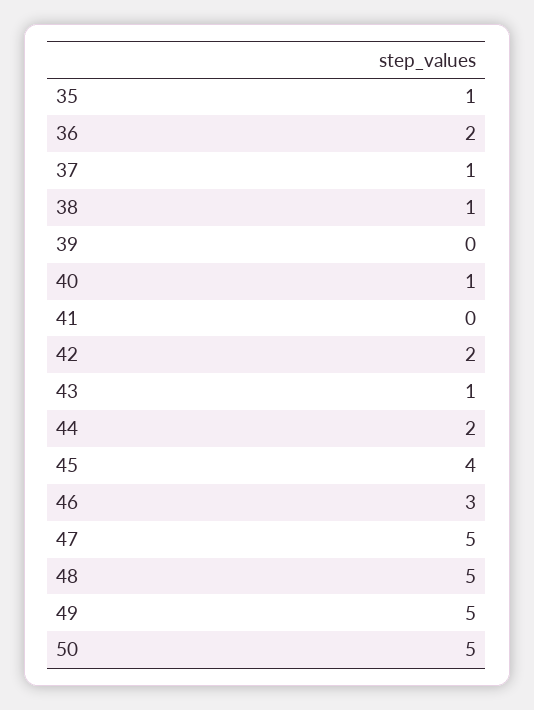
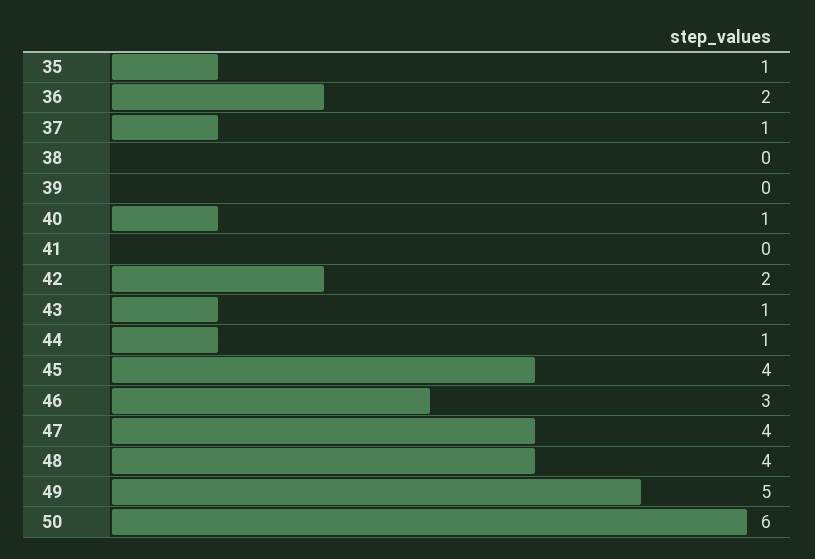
38: 1 -> 0
44: 2 -> 1
47: 5 -> 4
48: 5 -> 4
50: 5 -> 6

